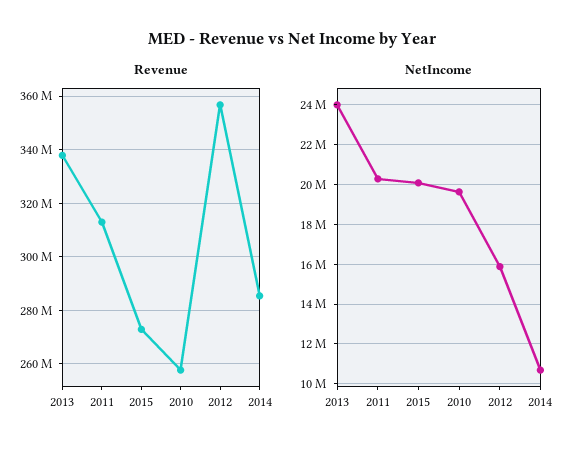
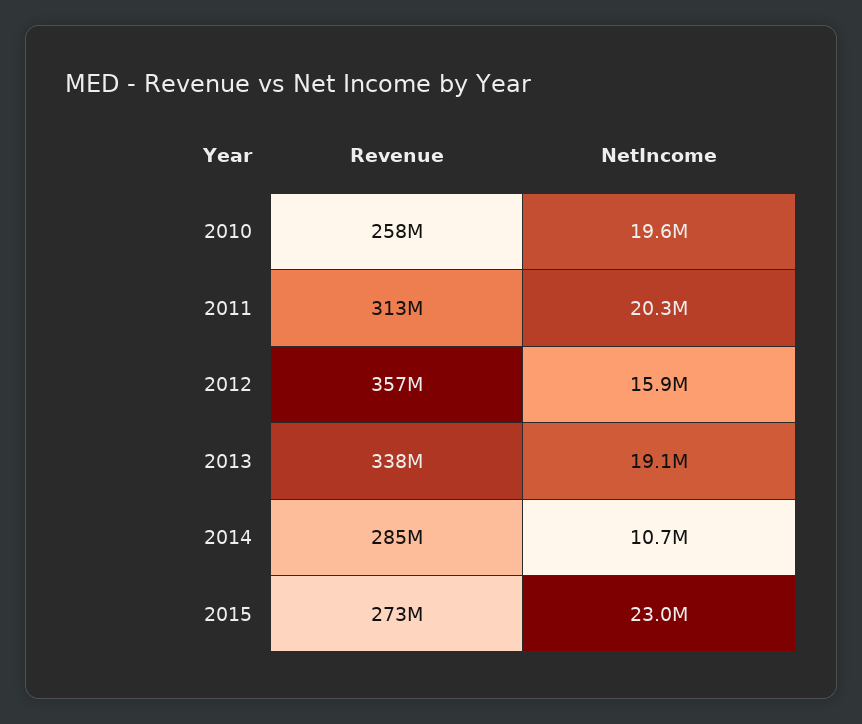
NetIncome, 2013: 24000000 -> 19100000
NetIncome, 2015: 20000000 -> 23000000

